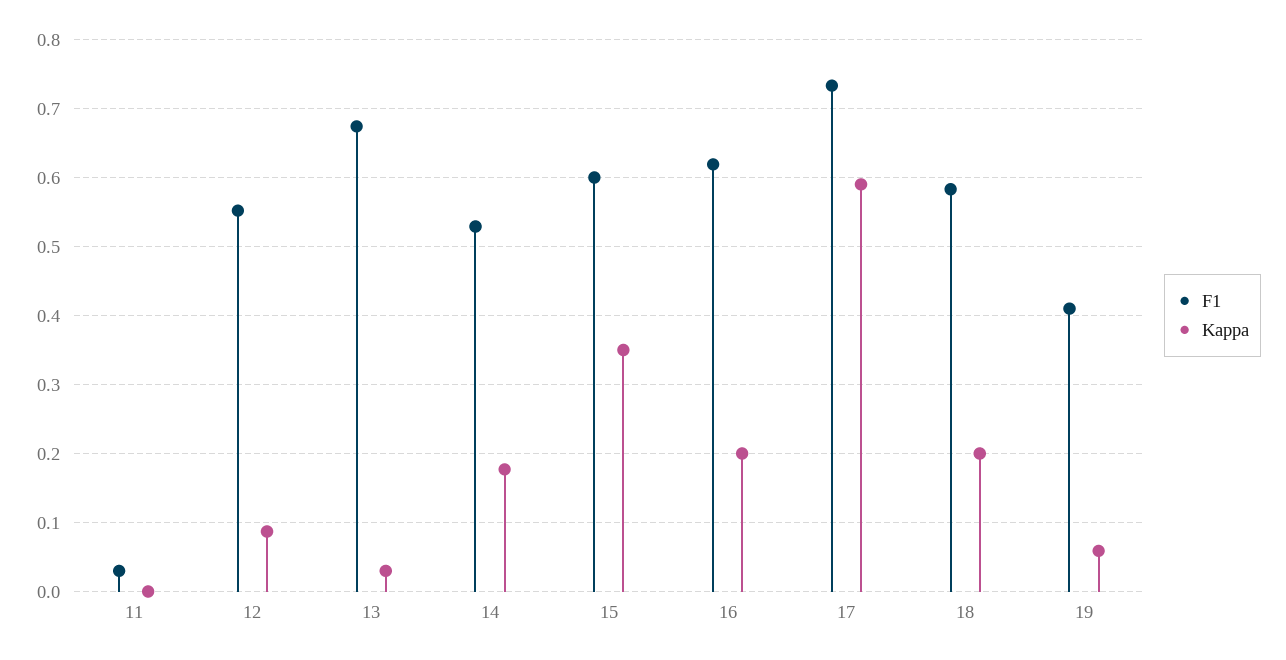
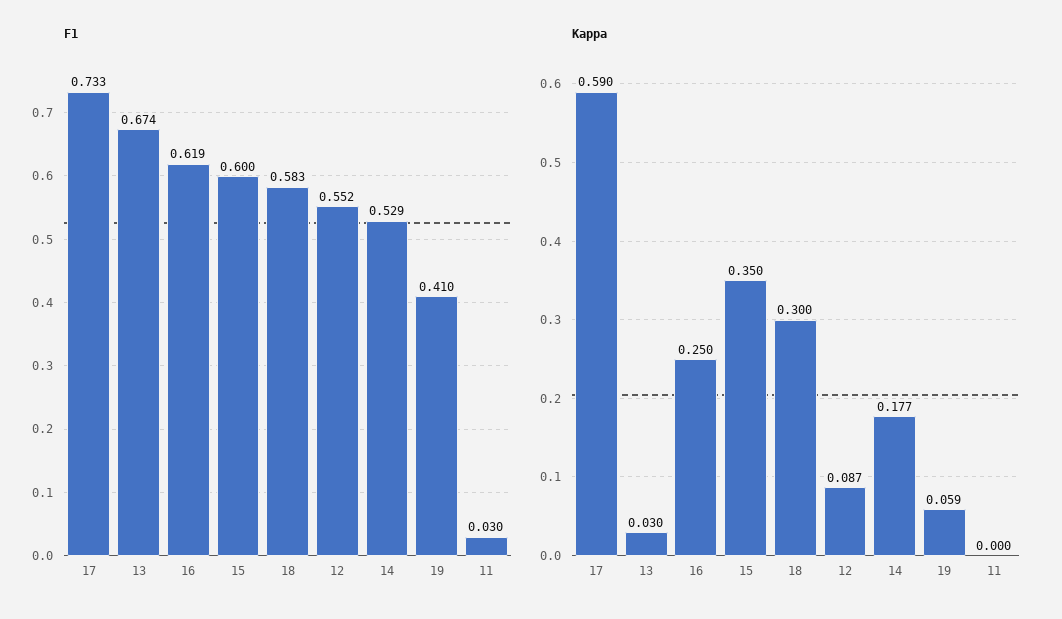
Kappa, 16: 0.2 -> 0.25
Kappa, 18: 0.2 -> 0.3

